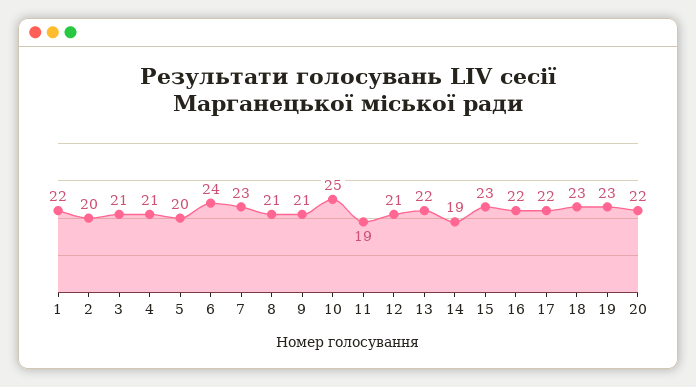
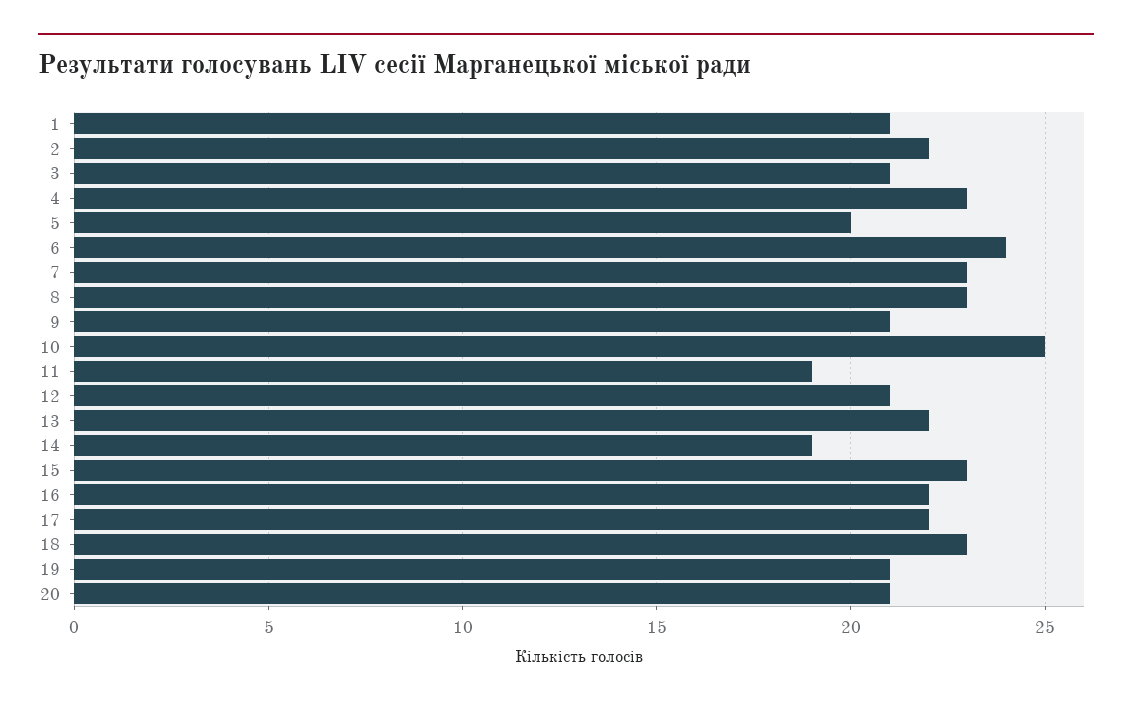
1: 22 -> 21
2: 20 -> 22
4: 21 -> 23
8: 21 -> 23
19: 23 -> 21
20: 22 -> 21

